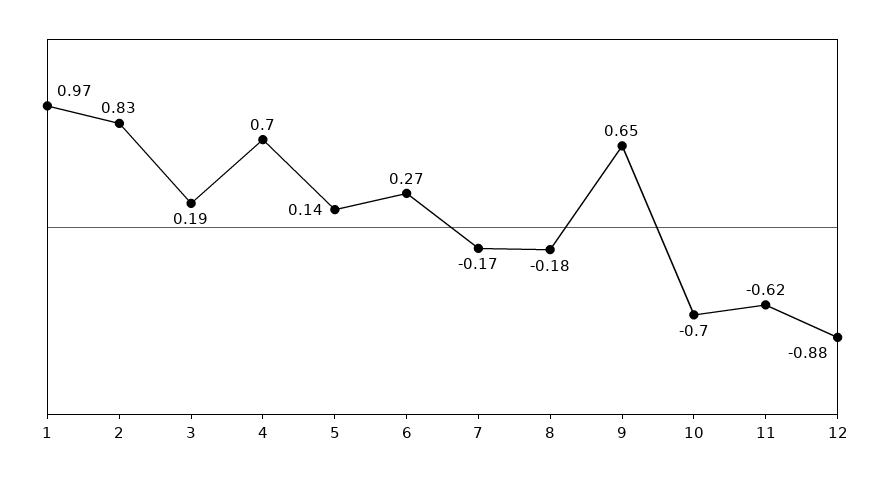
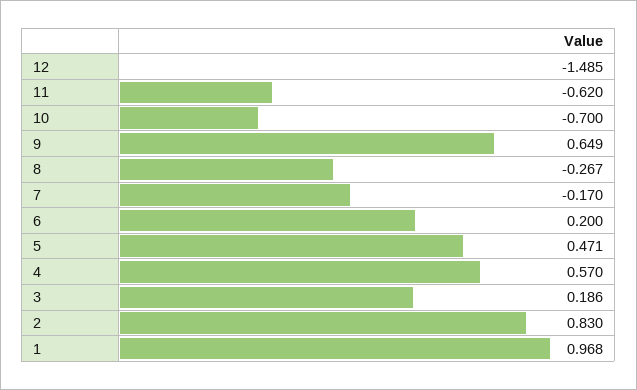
4: 0.7 -> 0.57
5: 0.14 -> 0.471
6: 0.27 -> 0.2
8: -0.18 -> -0.267
12: -0.88 -> -1.485

